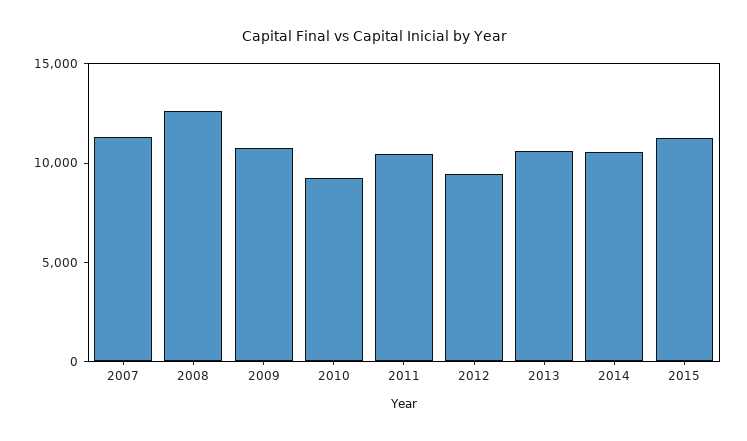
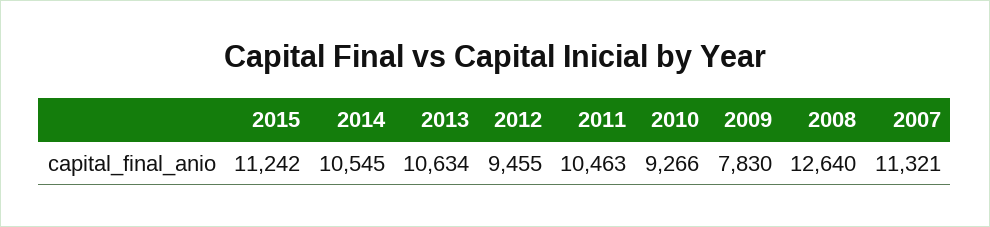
2009: 11000 -> 7830

